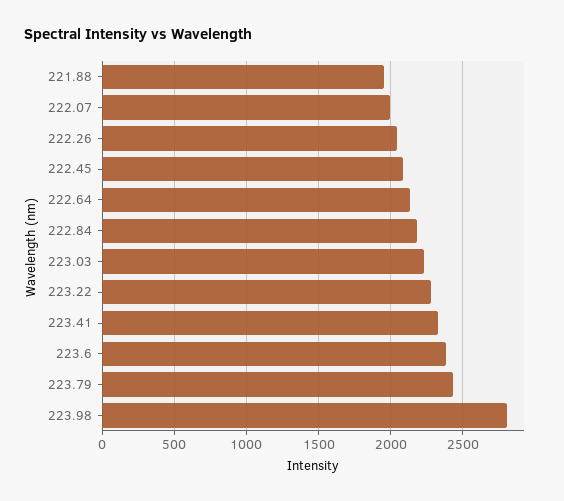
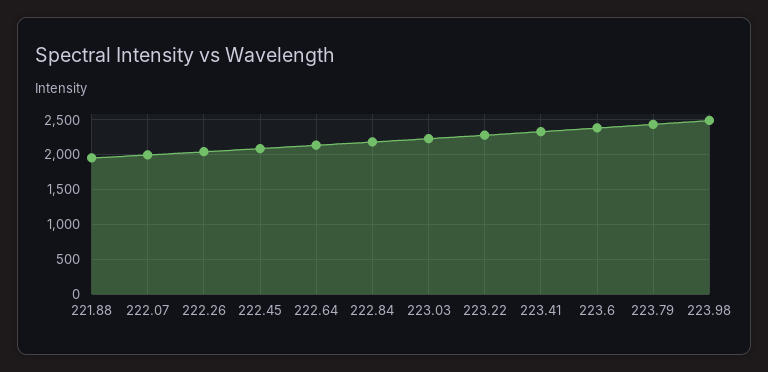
223.98: 2800 -> 2500

